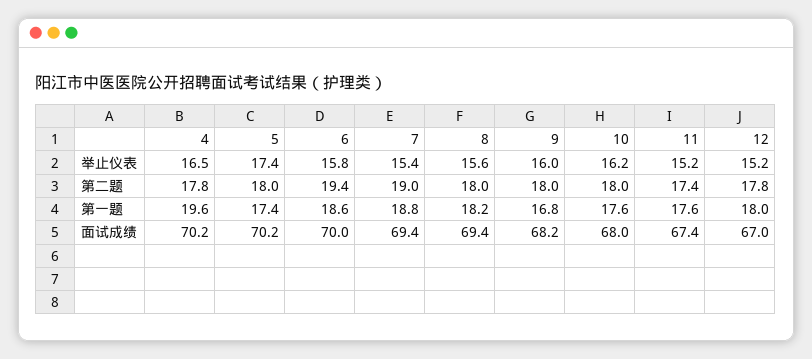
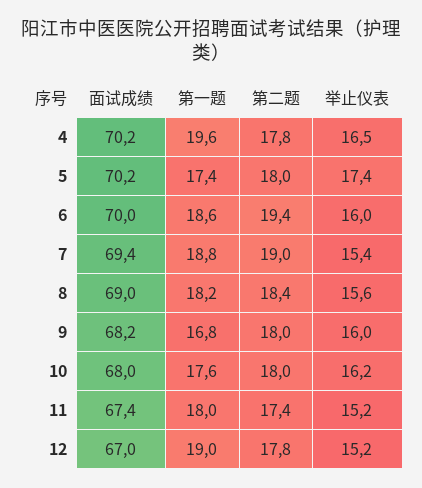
6, 举止仪表: 15.8 -> 16
8, 第二题: 18 -> 18.4
11, 第一题: 17.6 -> 18
12, 第一题: 18 -> 19
8, 面试成绩: 69.4 -> 69

